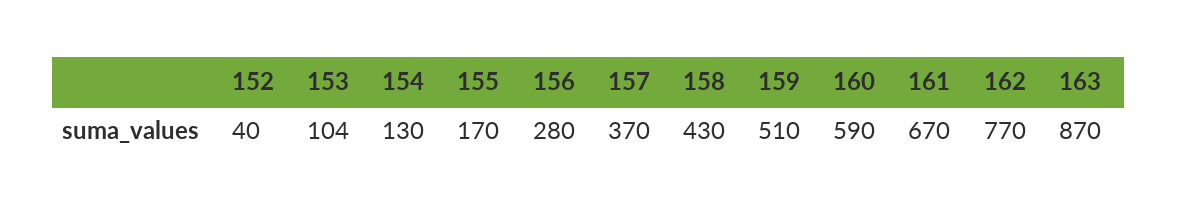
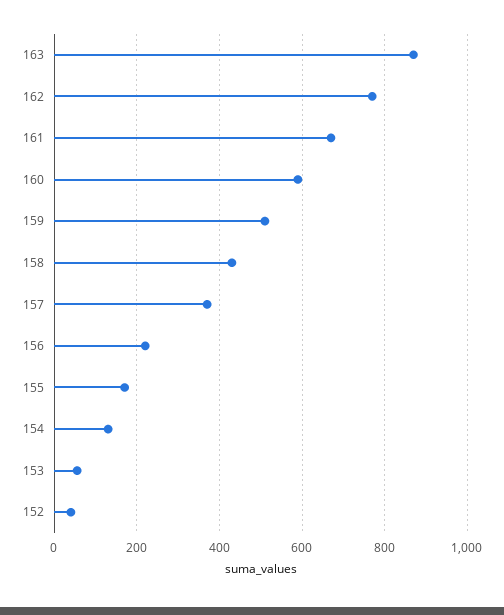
153: 104 -> 60
156: 280 -> 220

